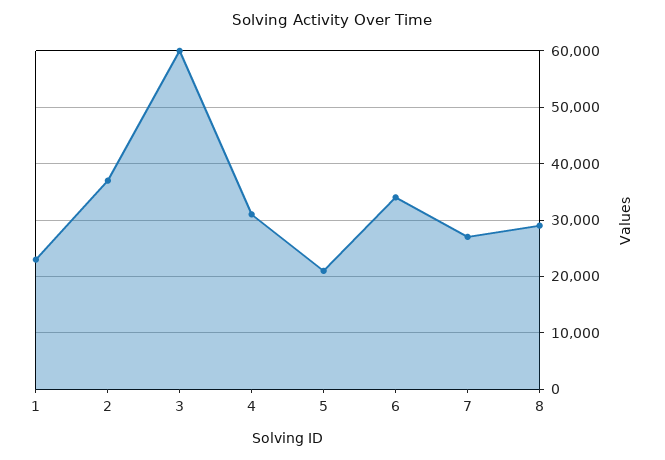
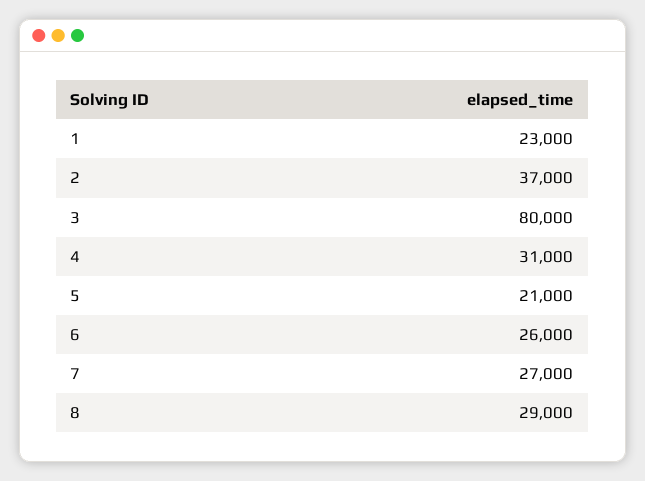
3: 60000 -> 80000
6: 34000 -> 26000

